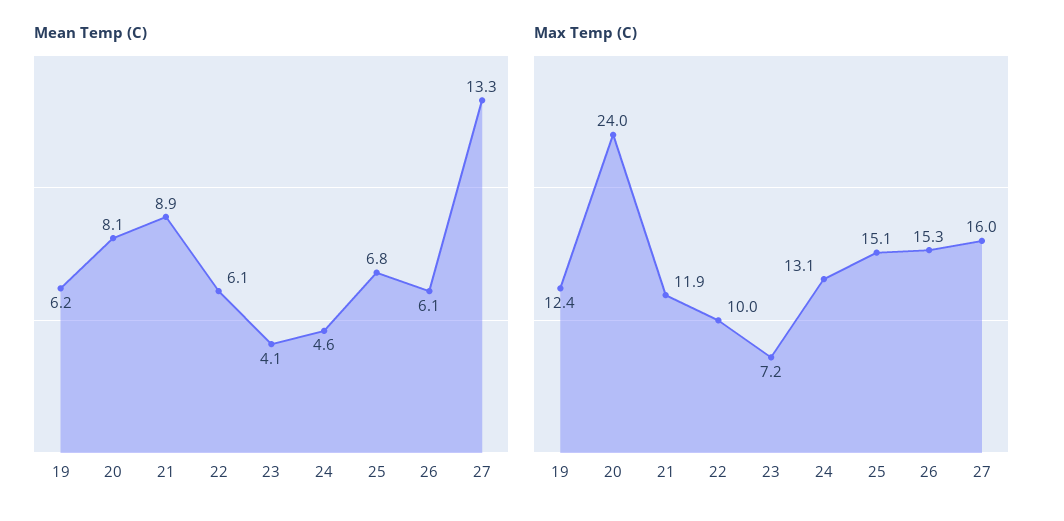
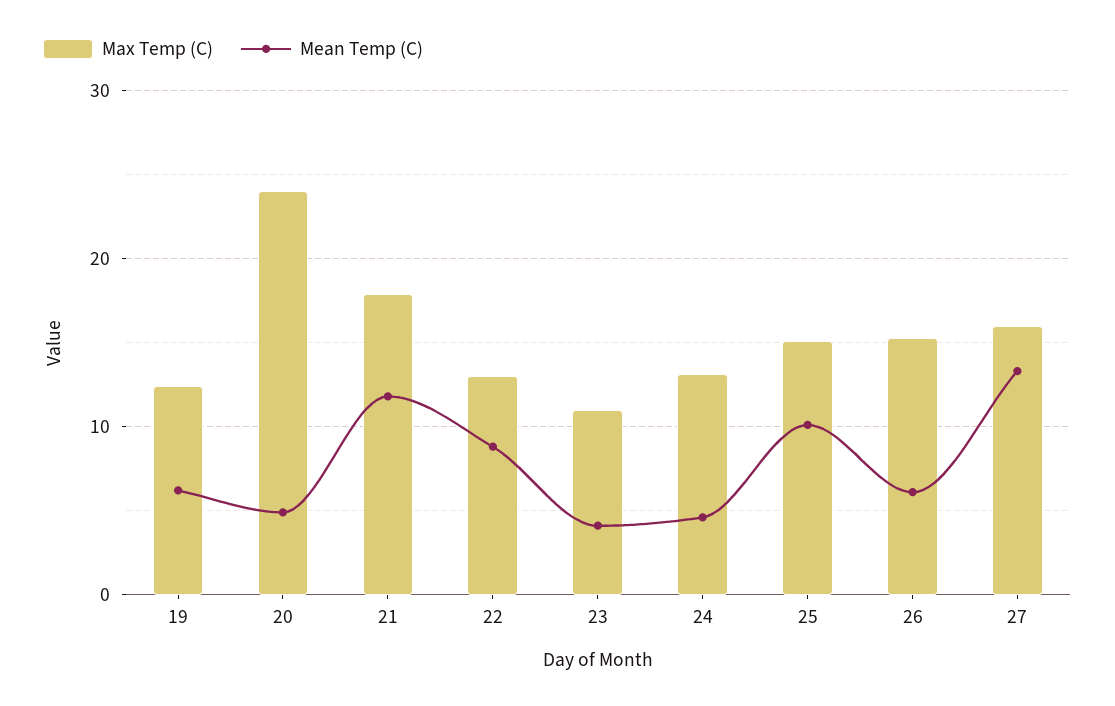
Mean Temp (C), 20: 8.1 -> 5
Mean Temp (C), 21: 8.9 -> 12
Mean Temp (C), 22: 6.1 -> 9
Mean Temp (C), 25: 6.8 -> 10
Max Temp (C), 21: 11.9 -> 18
Max Temp (C), 22: 10 -> 13
Max Temp (C), 23: 7.2 -> 11

